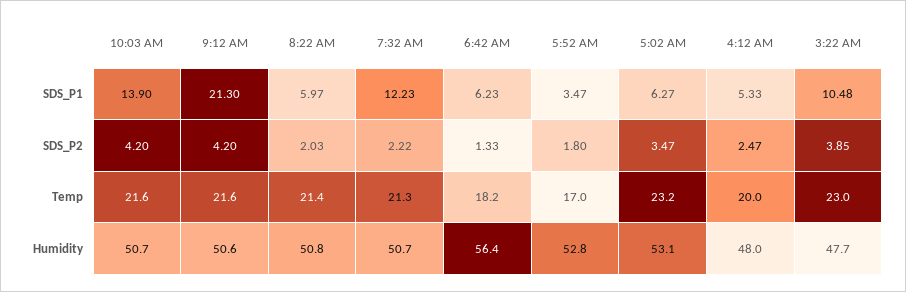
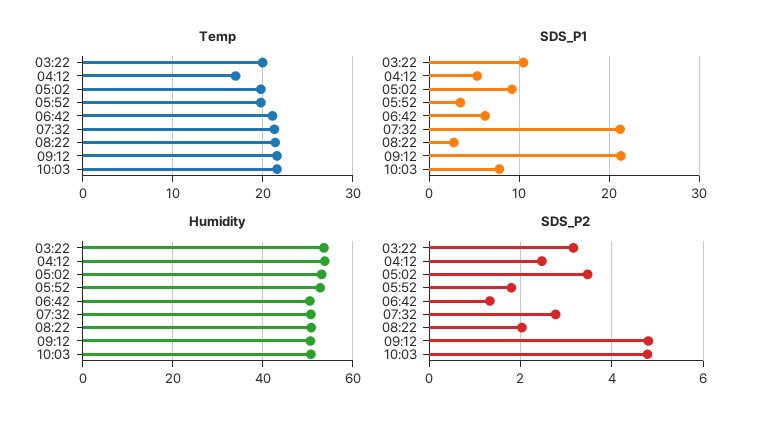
SDS_P1, 10:03 AM: 13.9 -> 8
SDS_P1, 8:22 AM: 5.97 -> 3
SDS_P1, 7:32 AM: 12.23 -> 21
SDS_P1, 5:02 AM: 6.27 -> 9
SDS_P2, 10:03 AM: 4.2 -> 4.8
SDS_P2, 9:12 AM: 4.2 -> 4.8
SDS_P2, 7:32 AM: 2.22 -> 2.8
SDS_P2, 3:22 AM: 3.85 -> 3.2
Temp, 6:42 AM: 18.2 -> 21
Temp, 5:52 AM: 17 -> 20
Temp, 5:02 AM: 23.2 -> 20
Temp, 4:12 AM: 20 -> 17
Temp, 3:22 AM: 23 -> 20
Humidity, 6:42 AM: 56.4 -> 50
Humidity, 4:12 AM: 48 -> 54
Humidity, 3:22 AM: 47.7 -> 54

